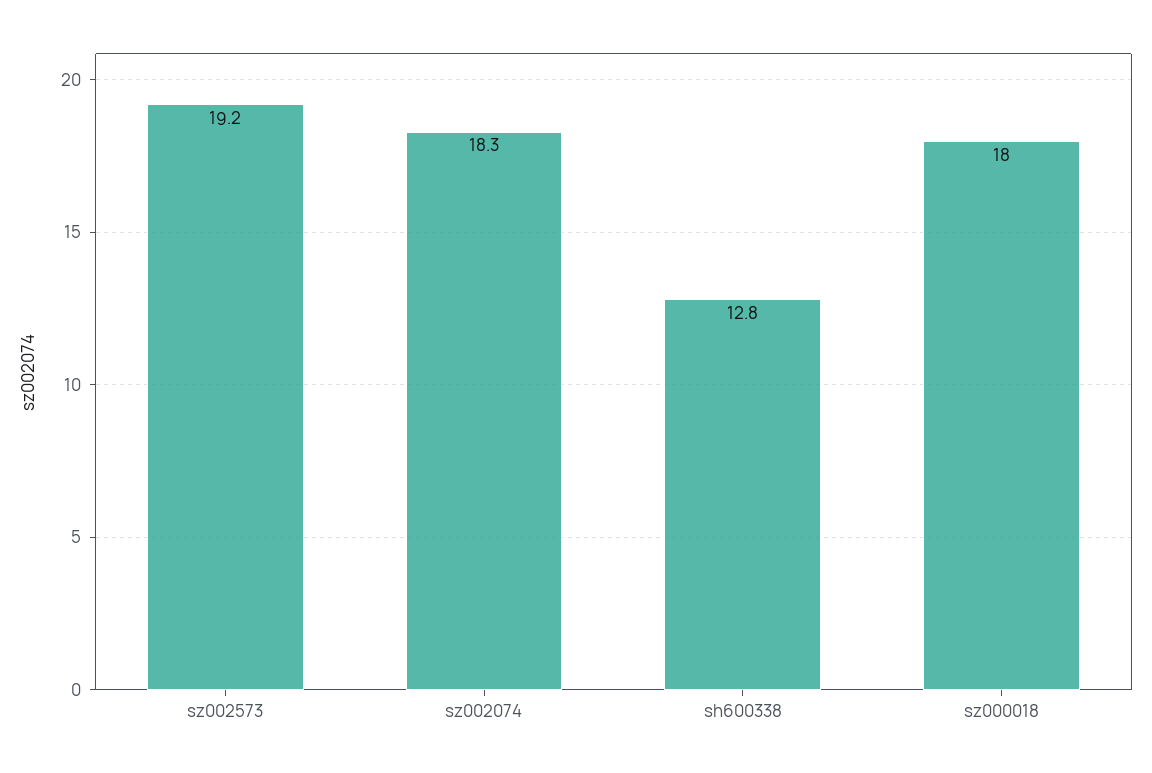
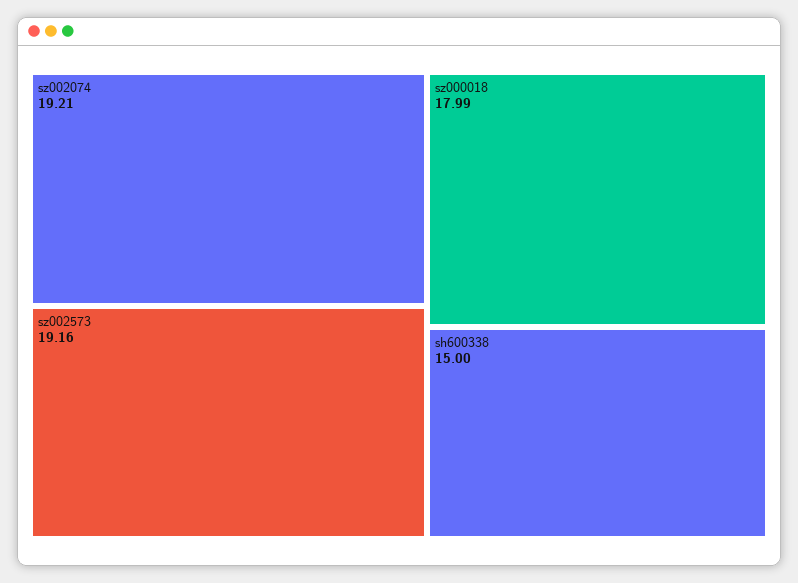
sz002074: 18.3 -> 19.21
sh600338: 12.8 -> 15

